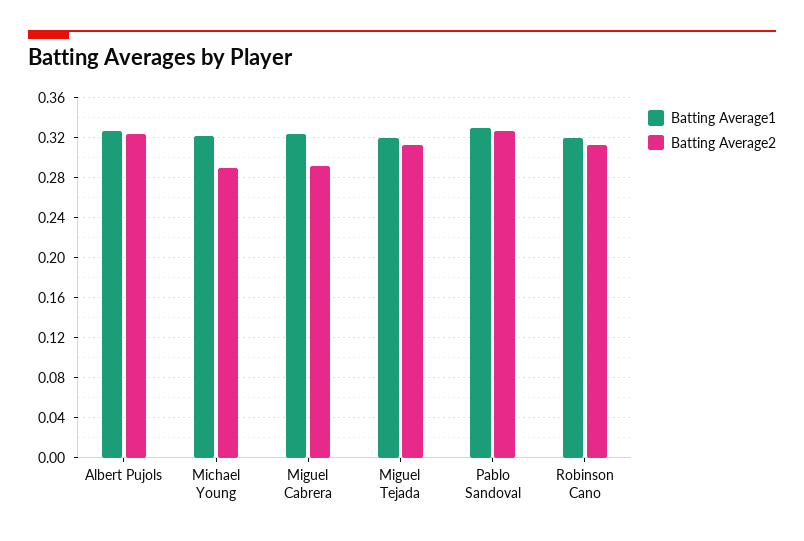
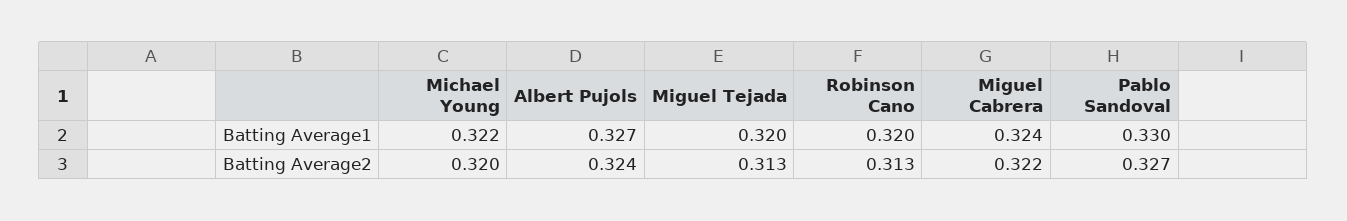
Batting Average2, Michael Young: 0.29 -> 0.32
Batting Average2, Miguel Cabrera: 0.29 -> 0.322

